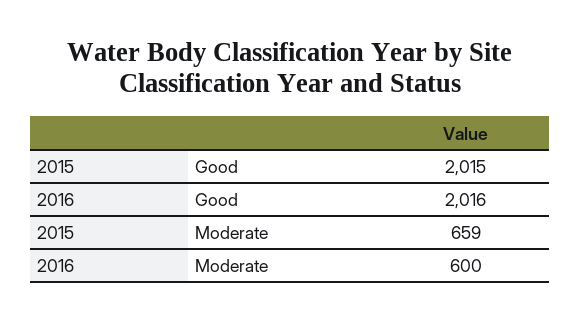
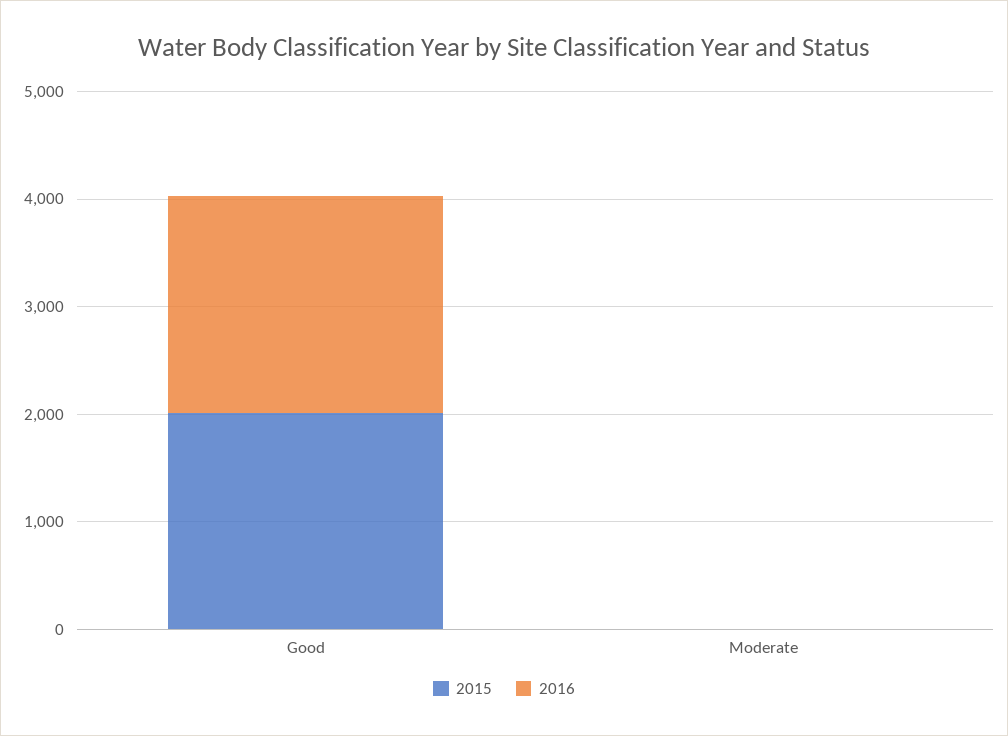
2015, Moderate: 659 -> 0
2016, Moderate: 600 -> 0

